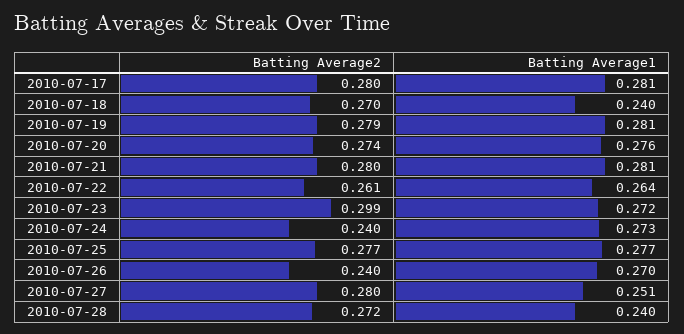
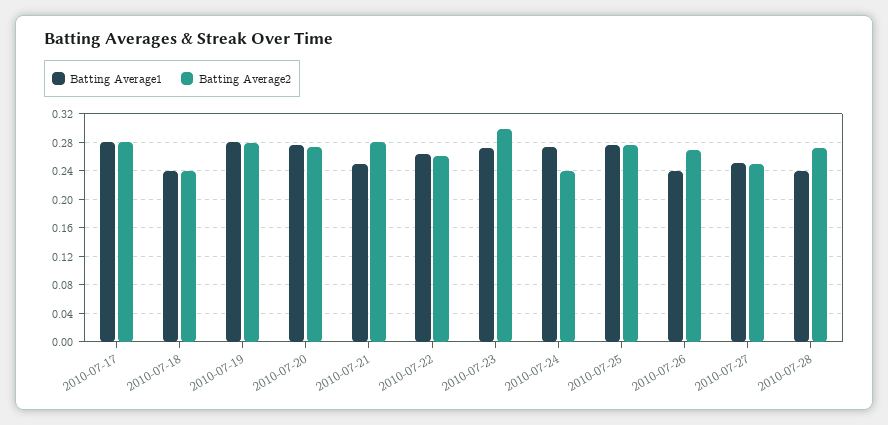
Batting Average2, 2010-07-18: 0.27 -> 0.24
Batting Average1, 2010-07-21: 0.281 -> 0.25
Batting Average2, 2010-07-26: 0.24 -> 0.27
Batting Average1, 2010-07-26: 0.27 -> 0.24
Batting Average2, 2010-07-27: 0.28 -> 0.25

